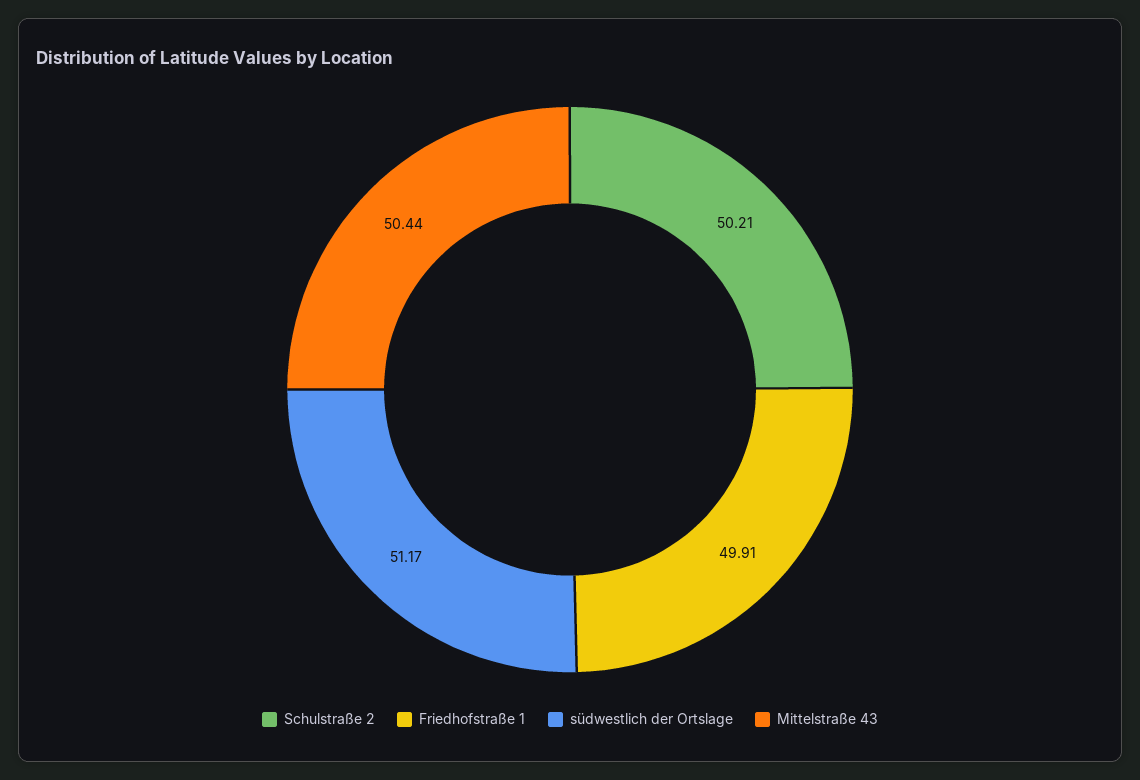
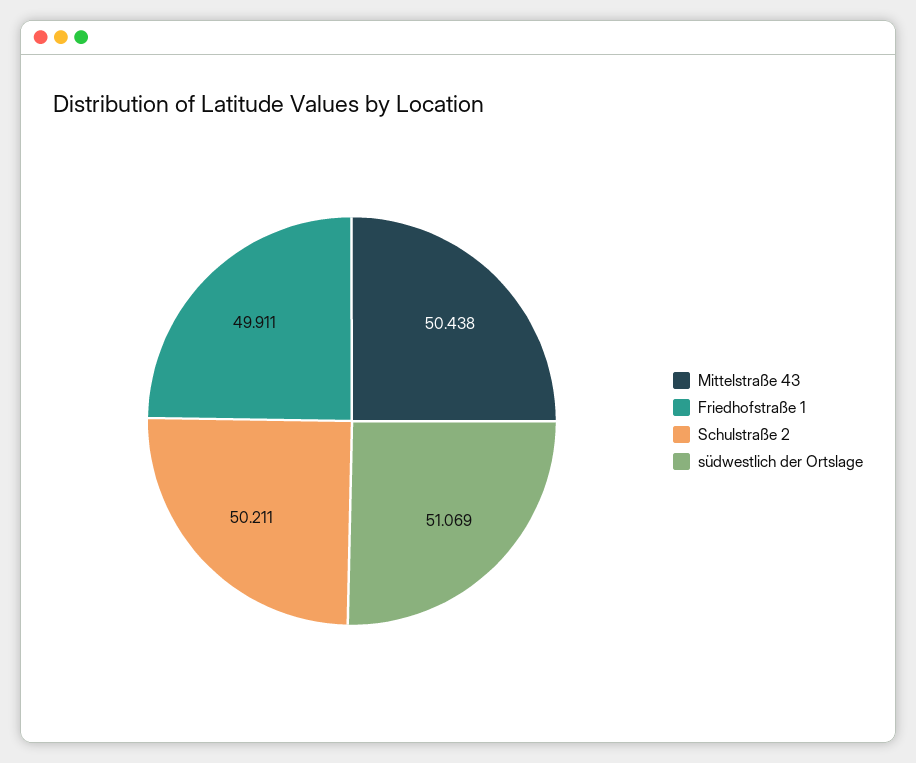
südwestlich der Ortslage: 51.17 -> 51.069

